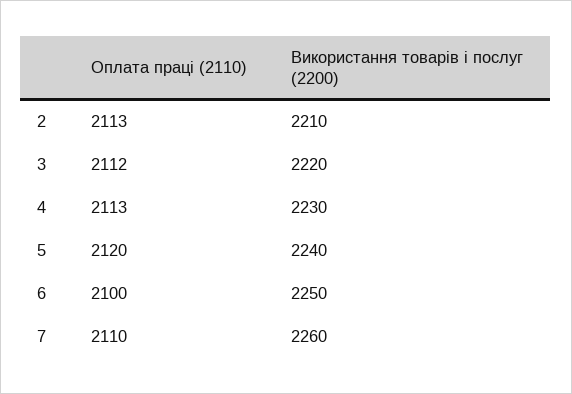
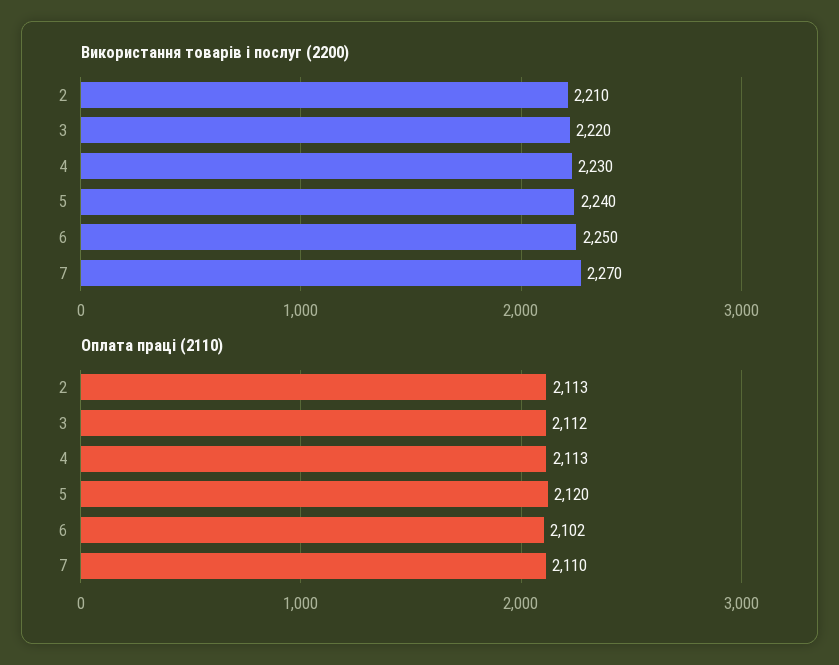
Оплата праці (2110), 6: 2100 -> 2102
Використання товарів і послуг (2200), 7: 2260 -> 2270

